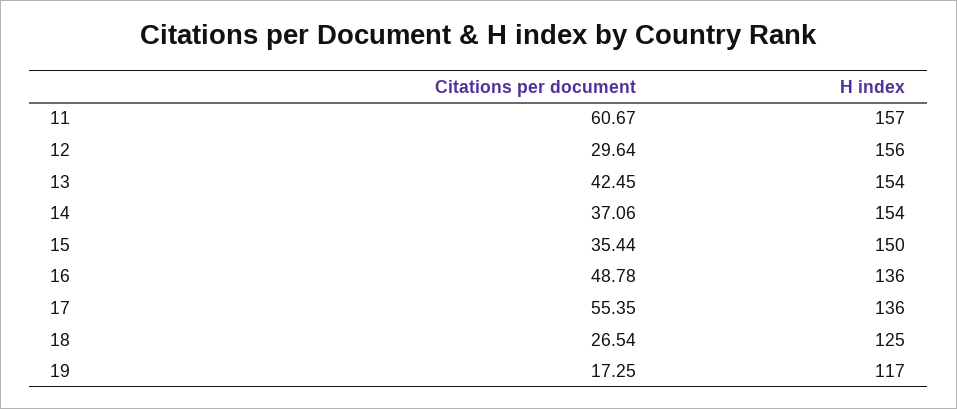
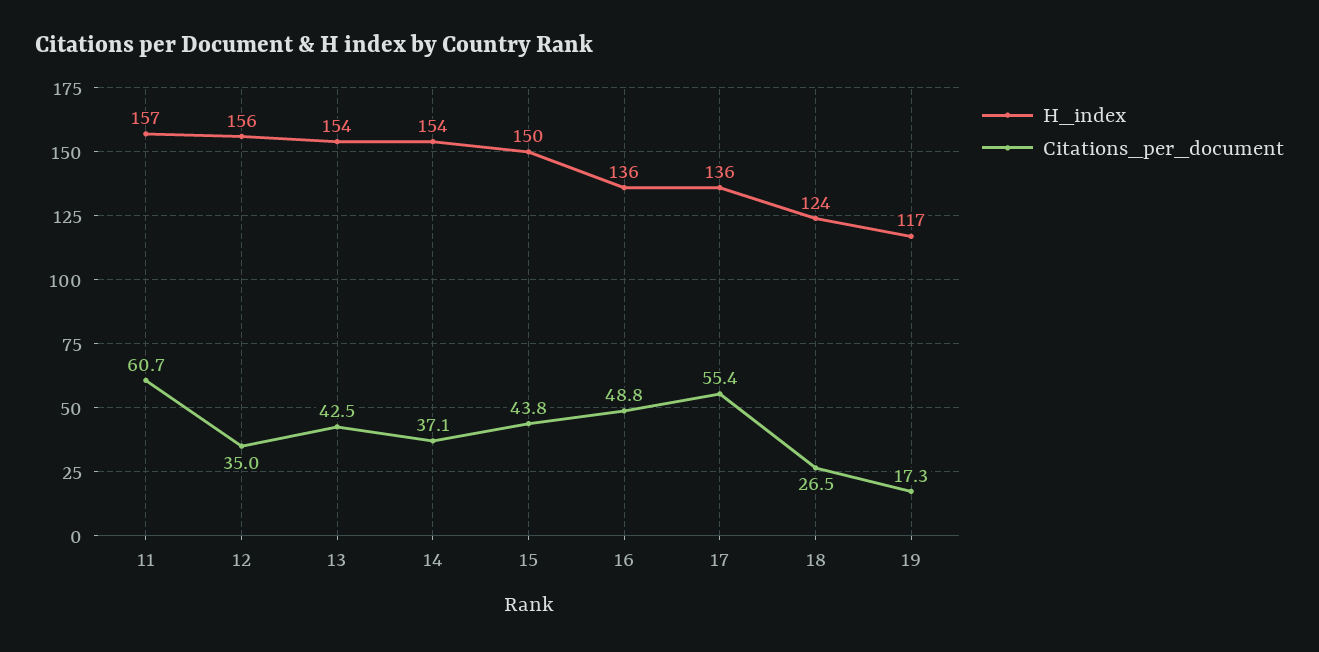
Citations per document, 12: 29.64 -> 35
Citations per document, 15: 35.44 -> 43.8
H index, 18: 125 -> 124

